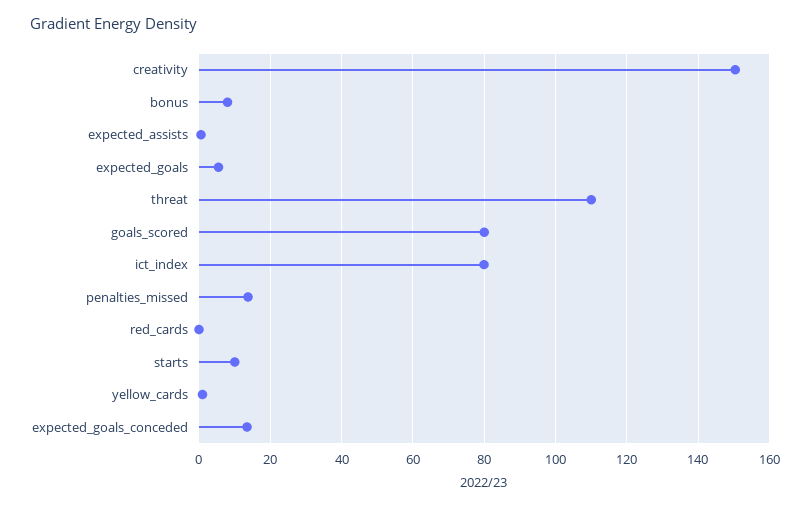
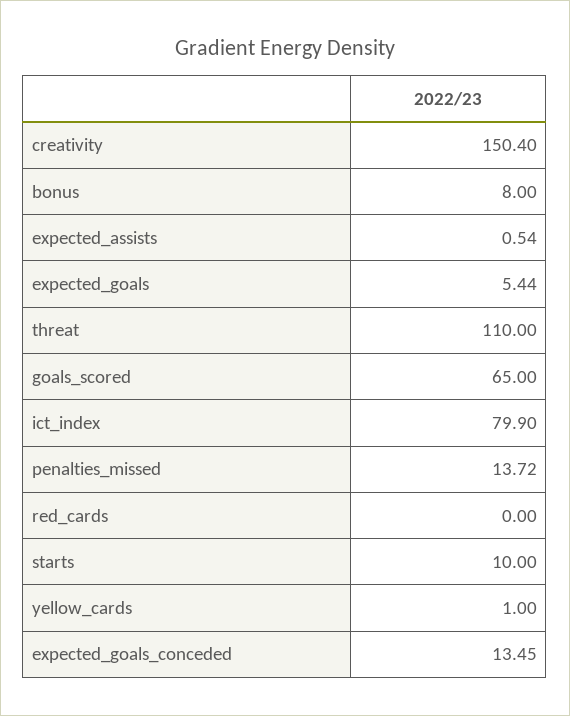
goals_scored: 80 -> 65

